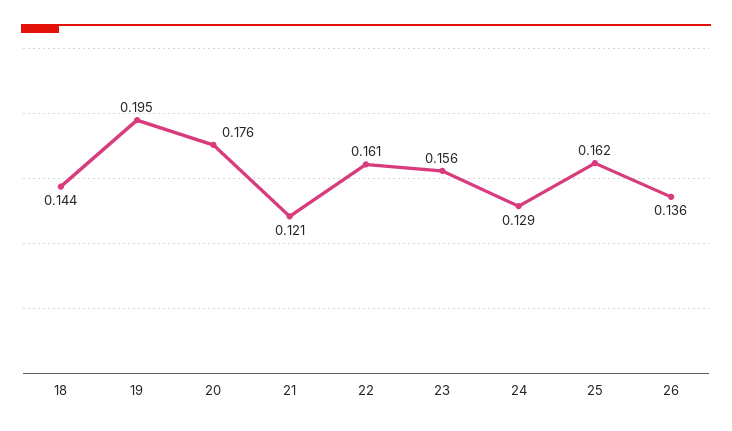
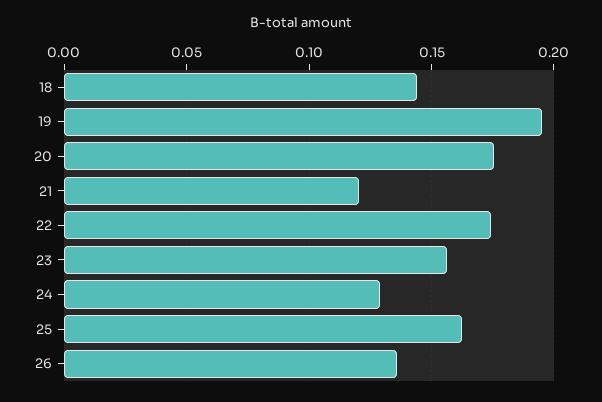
22: 0.161 -> 0.175

